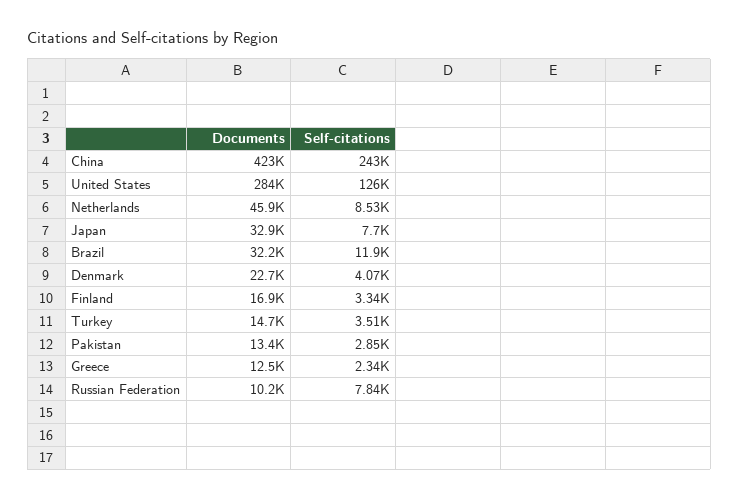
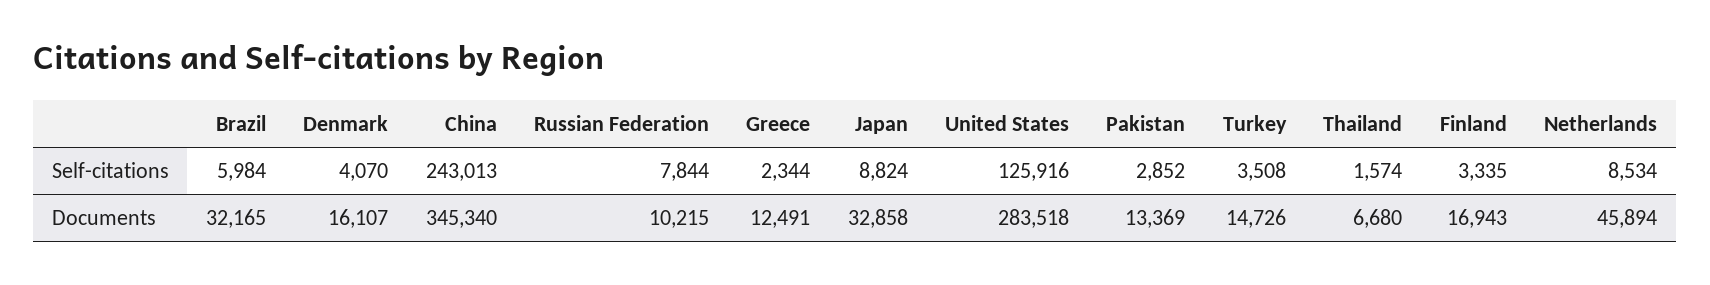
Documents, China: 423000 -> 345340
Self-citations, Japan: 7700 -> 8824
Self-citations, Brazil: 11900 -> 5984
Documents, Denmark: 22700 -> 16107
Self-citations, Thailand: none -> 1574
Documents, Thailand: none -> 6680

